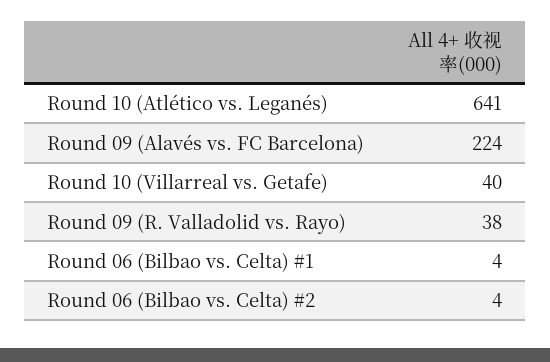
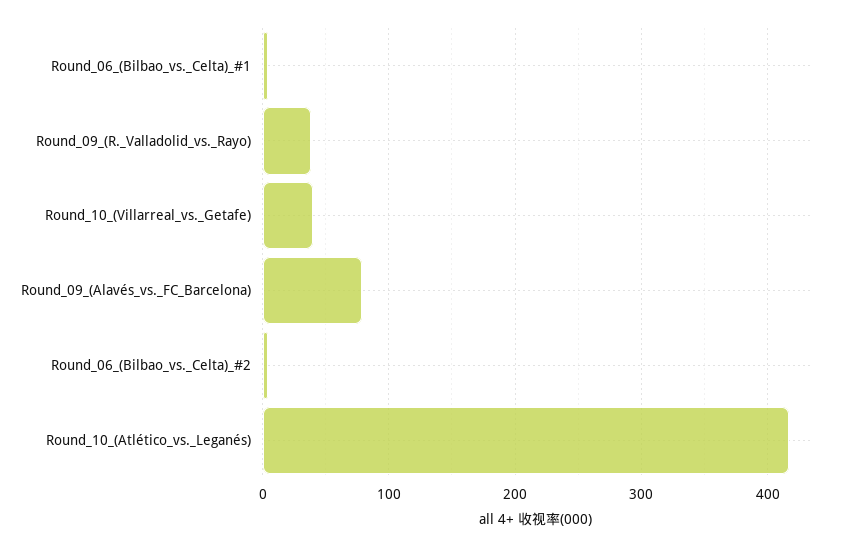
Round 10 (Atlético vs. Leganés): 641 -> 420
Round 09 (Alavés vs. FC Barcelona): 224 -> 80

